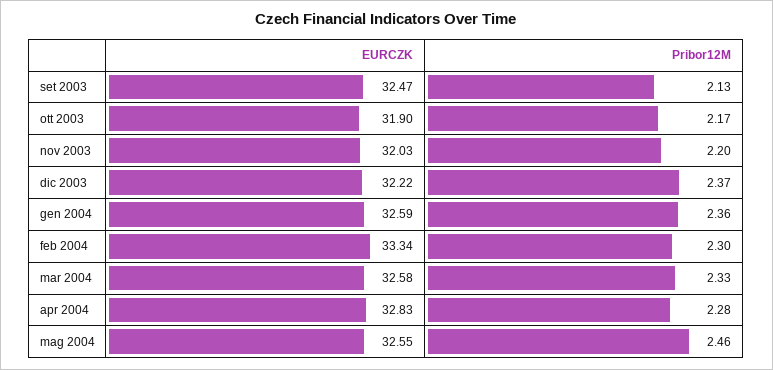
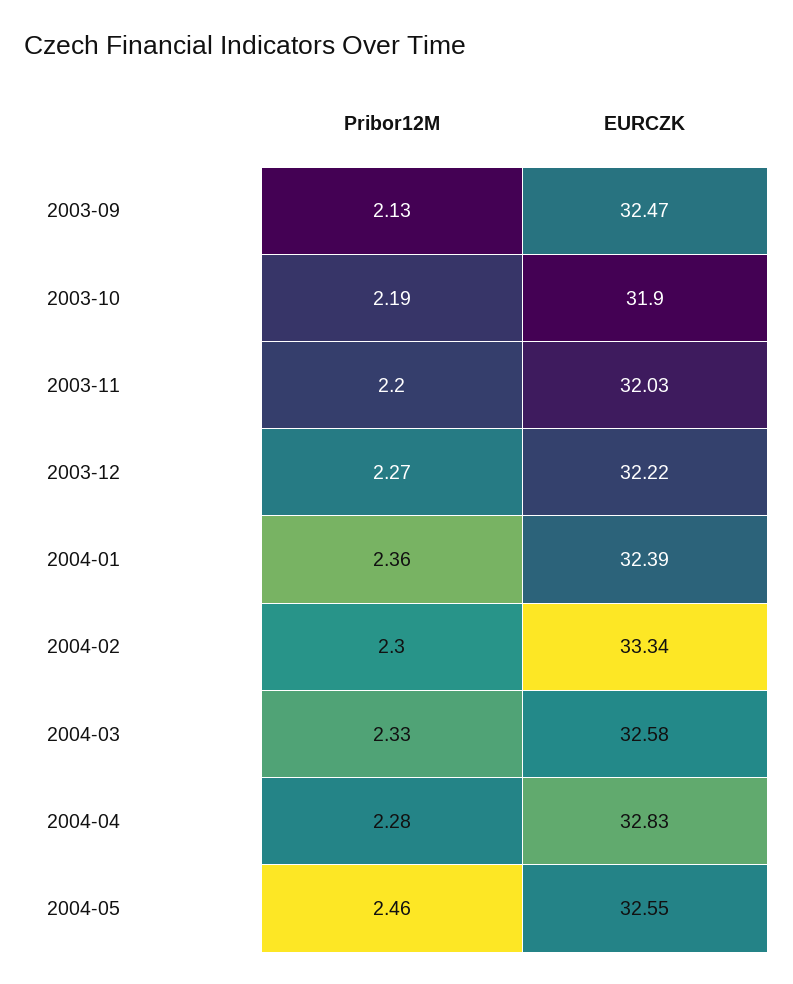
Pribor12M, ott 2003: 2.17 -> 2.19
Pribor12M, dic 2003: 2.37 -> 2.27
EURCZK, gen 2004: 32.59 -> 32.39

